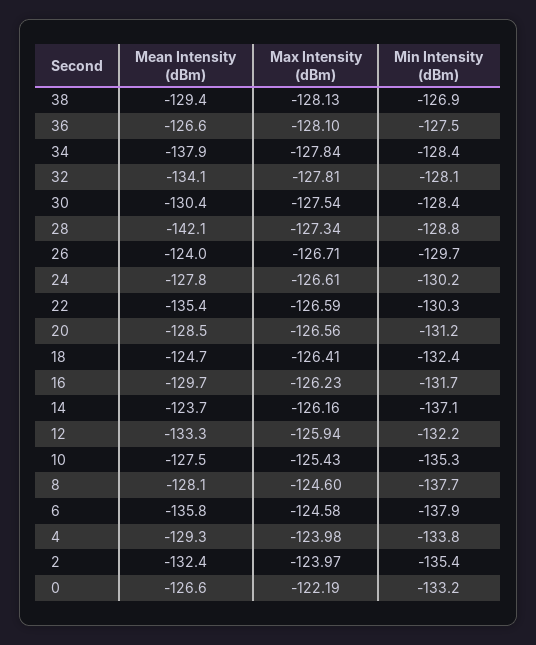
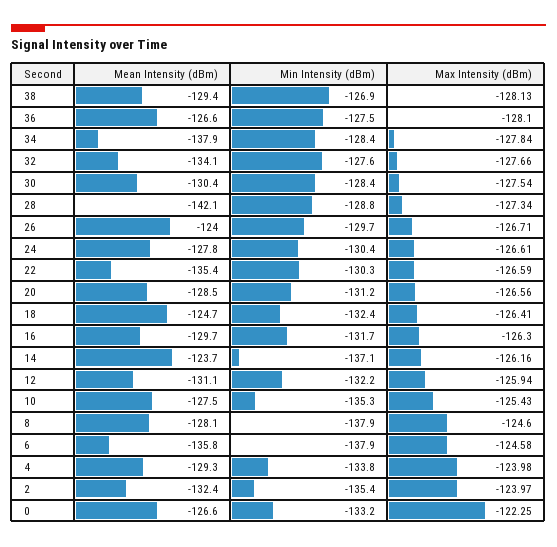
Max Intensity (dBm), 32: -127.81 -> -127.66
Min Intensity (dBm), 32: -128.1 -> -127.6
Min Intensity (dBm), 24: -130.2 -> -130.4
Max Intensity (dBm), 16: -126.23 -> -126.3
Mean Intensity (dBm), 12: -133.3 -> -131.1
Min Intensity (dBm), 8: -137.7 -> -137.9
Max Intensity (dBm), 0: -122.19 -> -122.25

